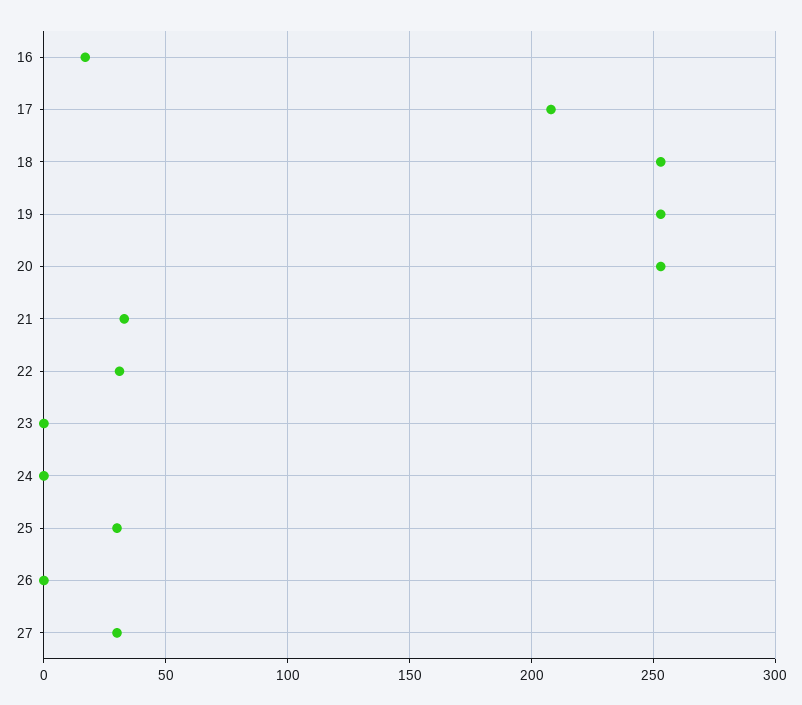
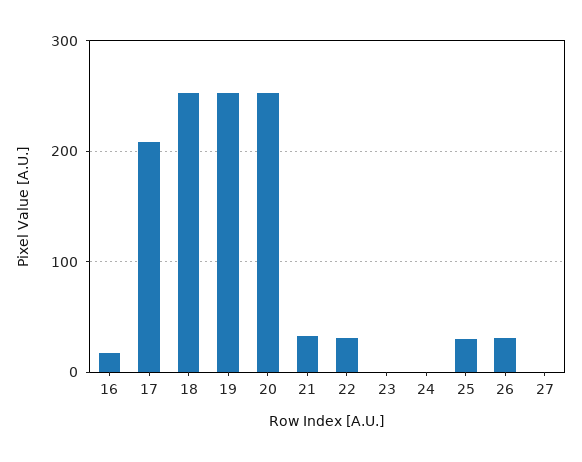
26: 0 -> 30
27: 30 -> 0

